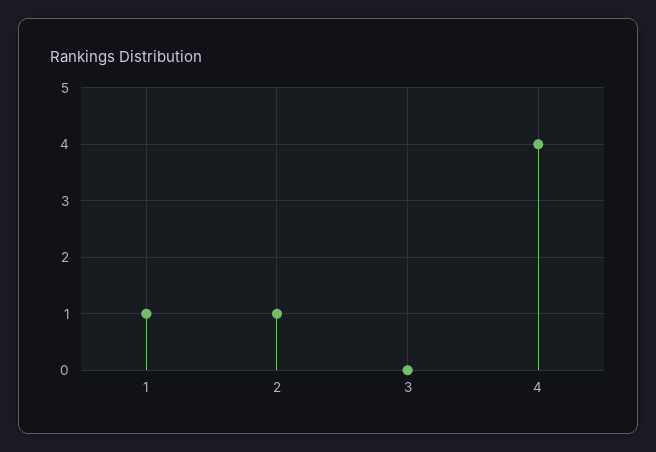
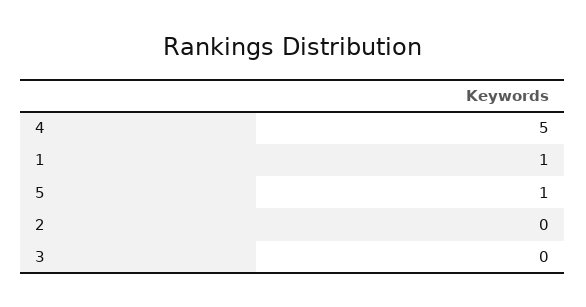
2: 1 -> 0
4: 4 -> 5
5: none -> 1

